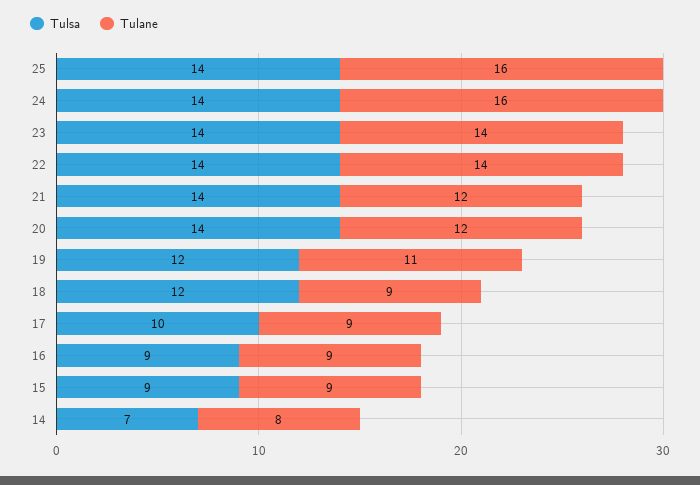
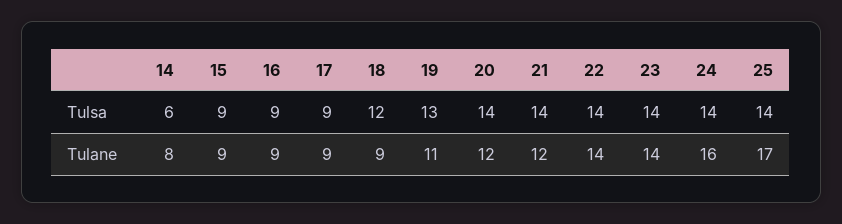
Tulane, 25: 16 -> 17
Tulsa, 19: 12 -> 13
Tulsa, 17: 10 -> 9
Tulsa, 14: 7 -> 6

